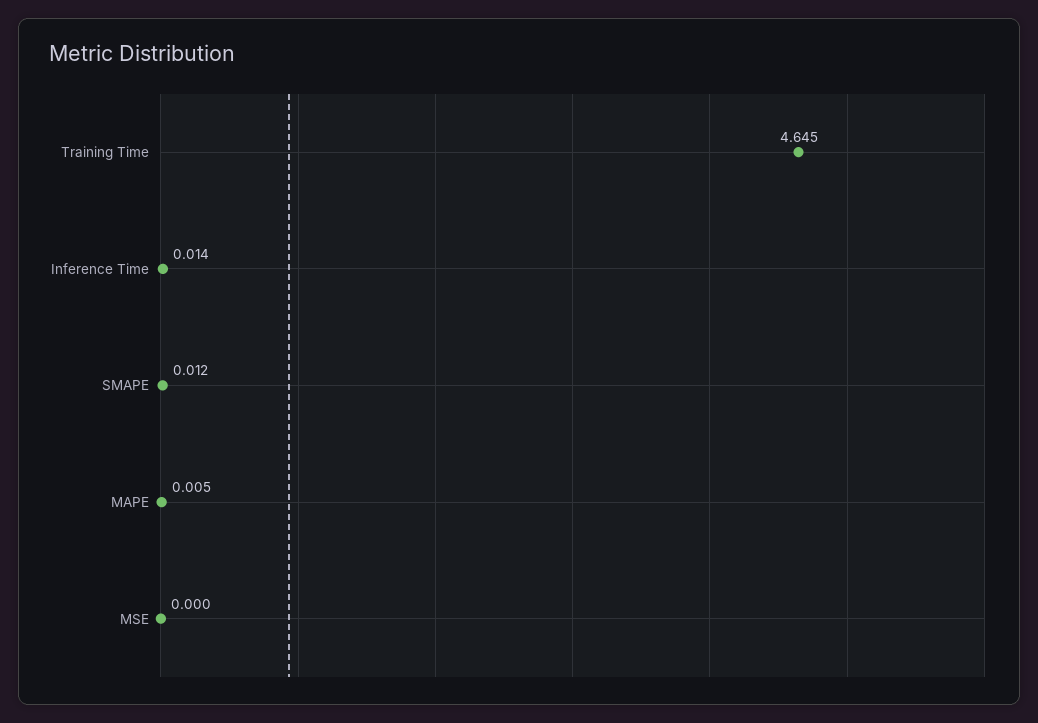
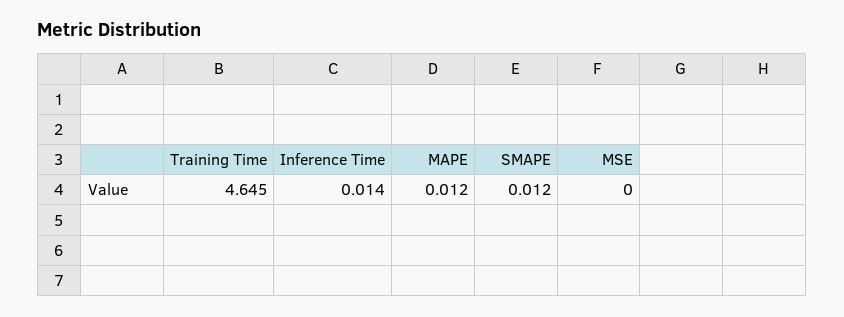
MAPE: 0.005 -> 0.012

